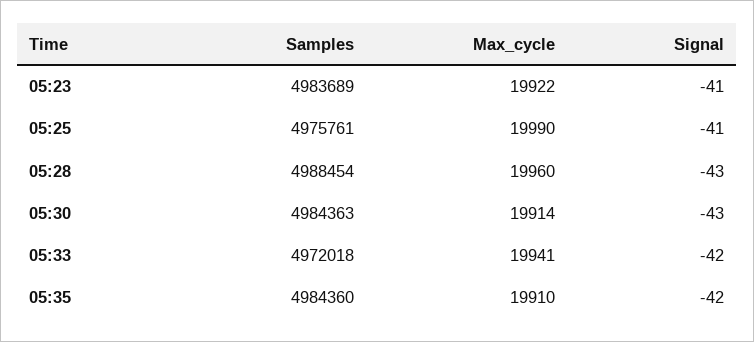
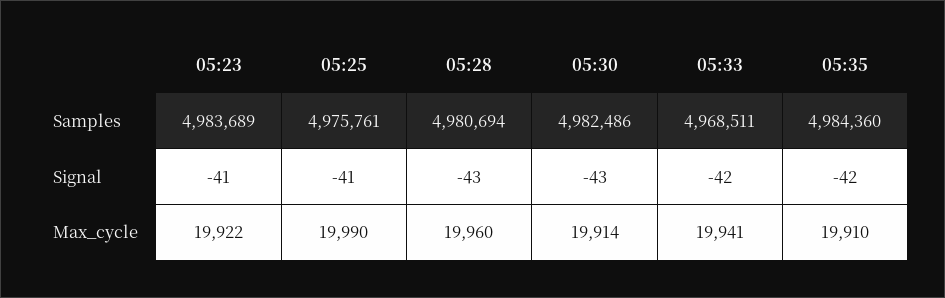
Samples, 05:28: 4988454 -> 4980694
Samples, 05:30: 4984363 -> 4982486
Samples, 05:33: 4972018 -> 4968511

